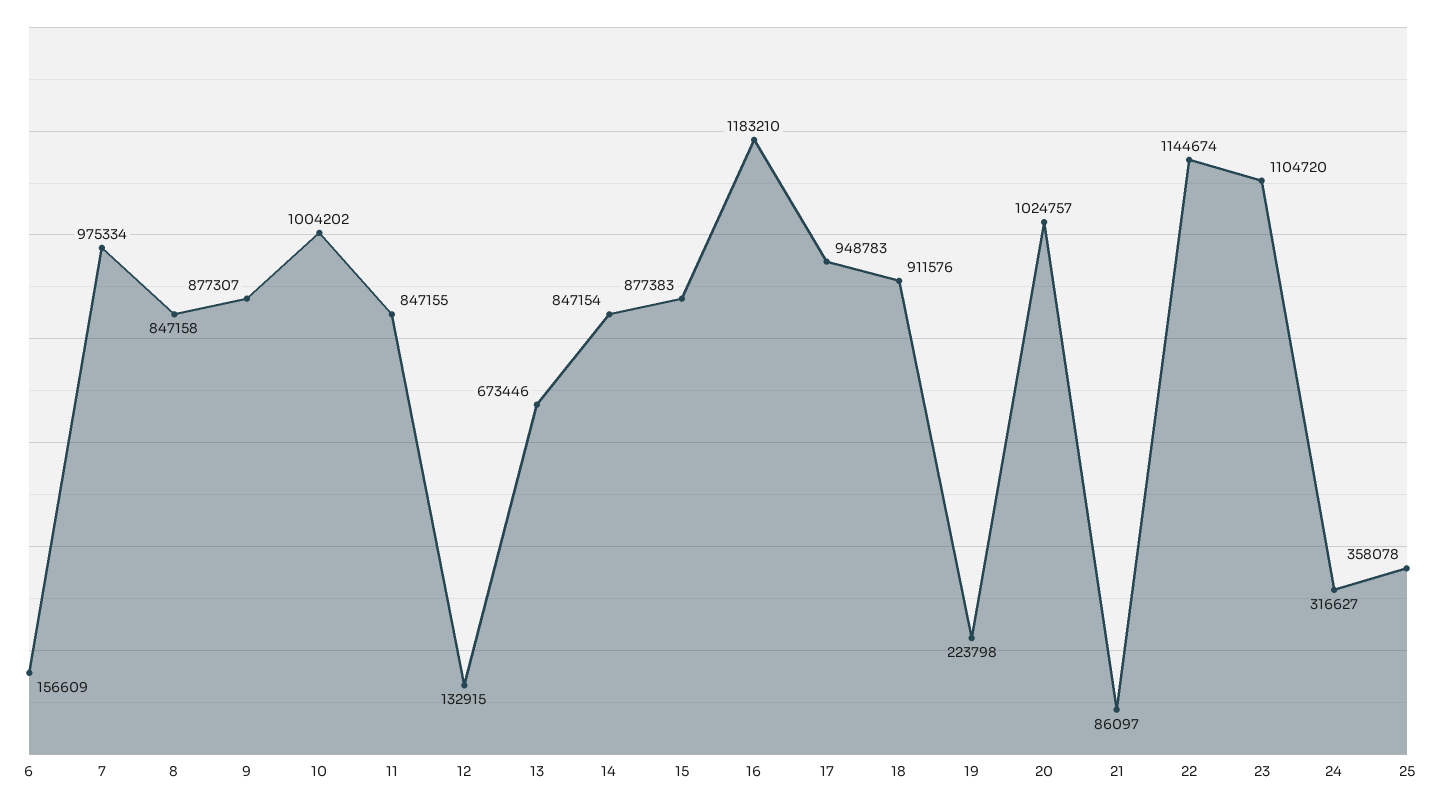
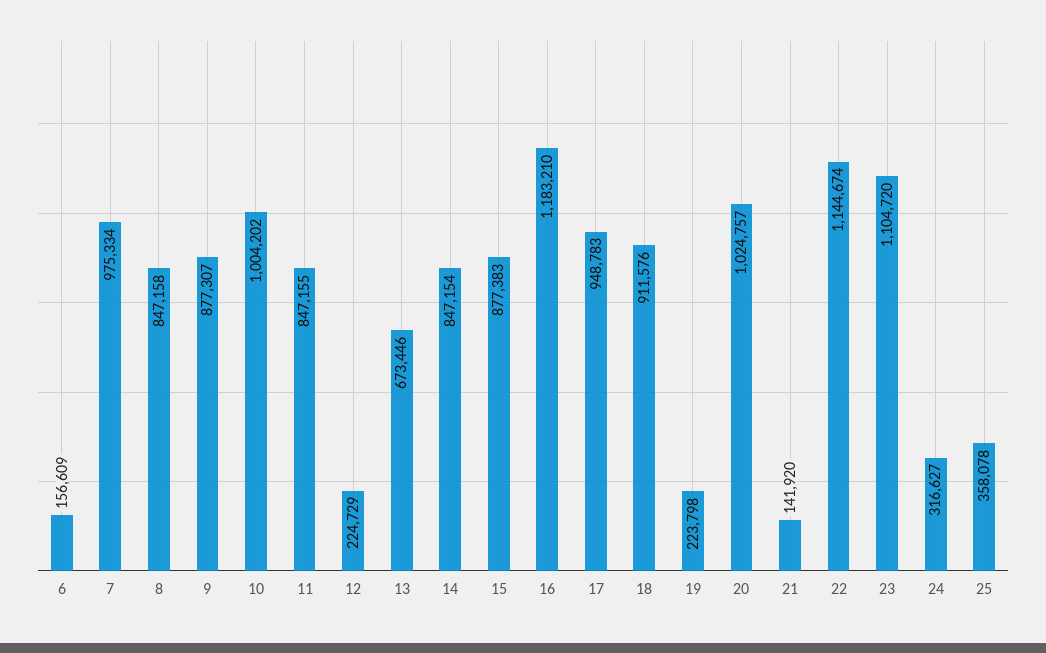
12: 132915 -> 224729
21: 86097 -> 141920

